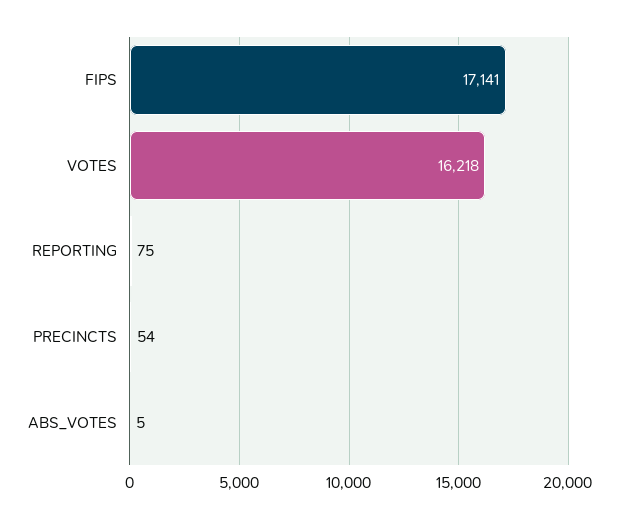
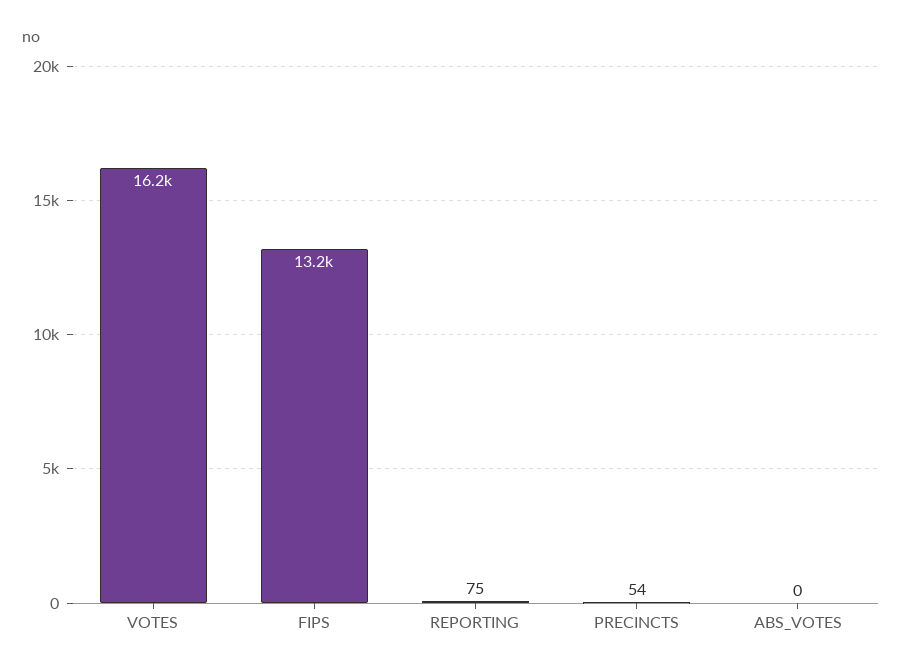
FIPS: 17141 -> 13200
ABS_VOTES: 5 -> 0

